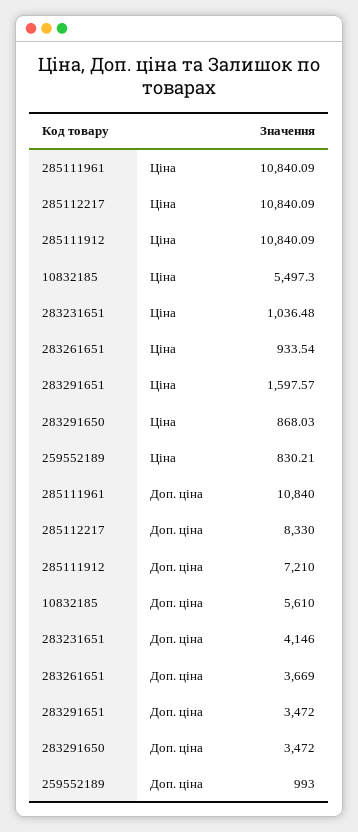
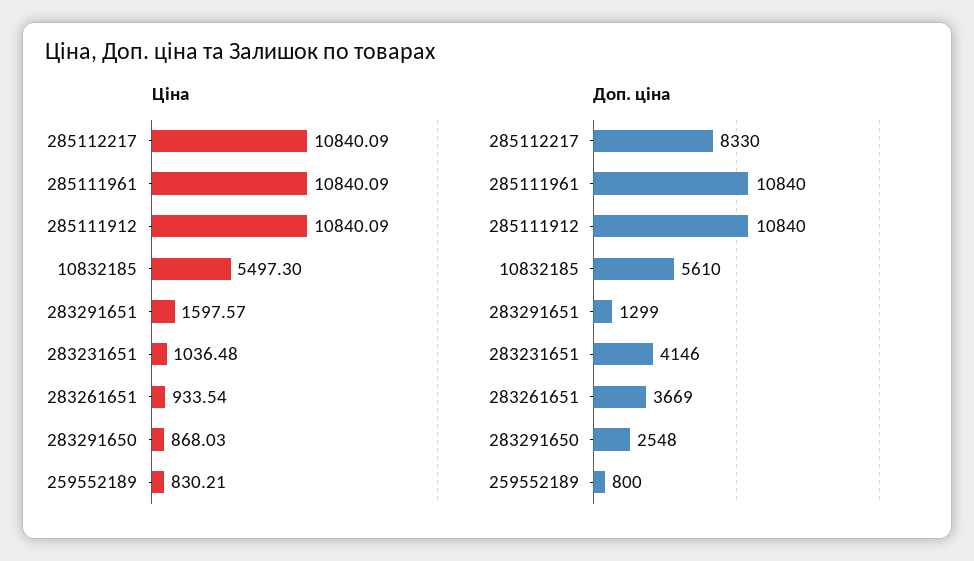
Доп. ціна, 285111912: 7210 -> 10840
Доп. ціна, 283291651: 3472 -> 1299
Доп. ціна, 283291650: 3472 -> 2548
Доп. ціна, 259552189: 993 -> 800

